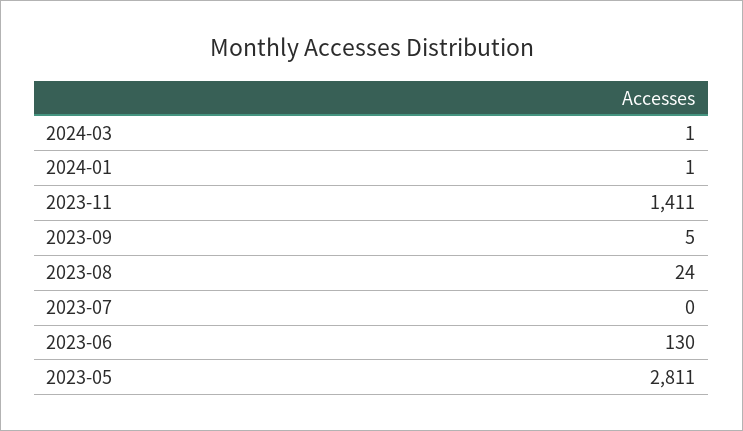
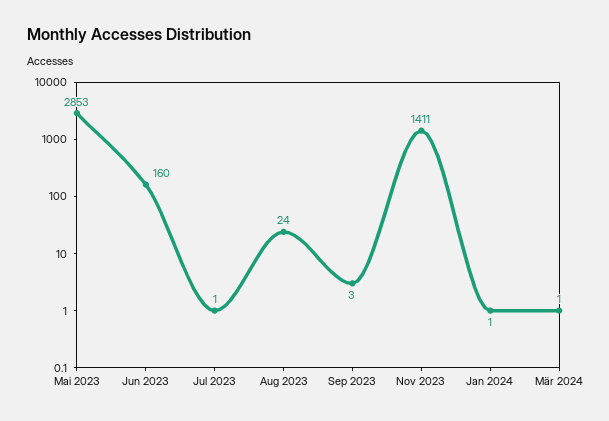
2023-09: 5 -> 3
2023-07: 0 -> 1
2023-06: 130 -> 160
2023-05: 2811 -> 2853

